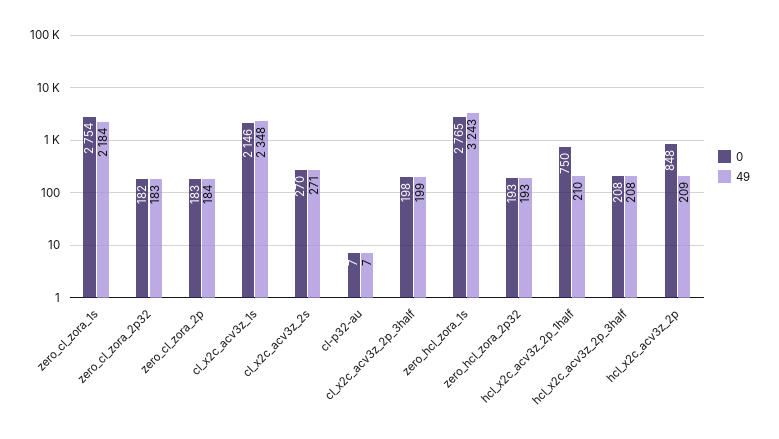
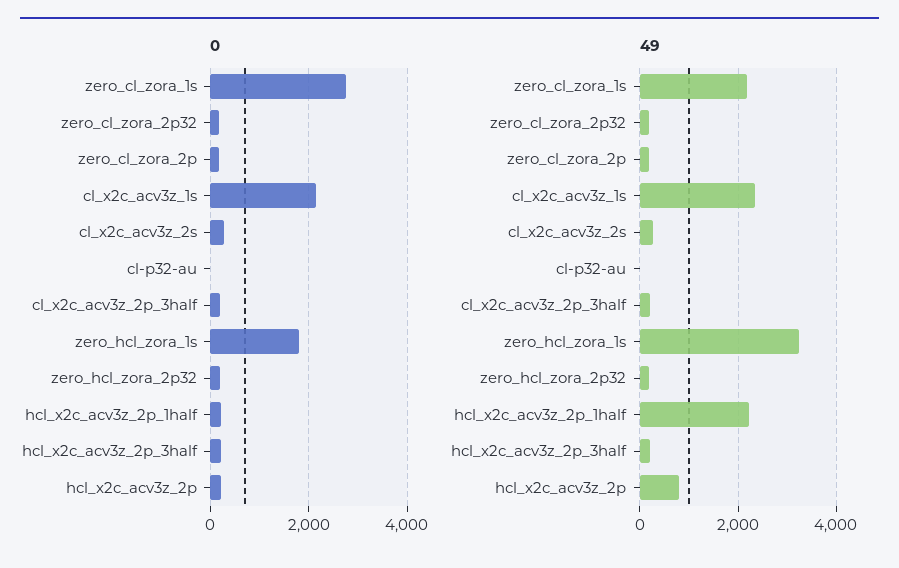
0, zero_hcl_zora_1s: 2765 -> 1800
0, hcl_x2c_acv3z_2p_1half: 750 -> 200
49, hcl_x2c_acv3z_2p_1half: 210 -> 2200
0, hcl_x2c_acv3z_2p: 848 -> 200
49, hcl_x2c_acv3z_2p: 209 -> 800

